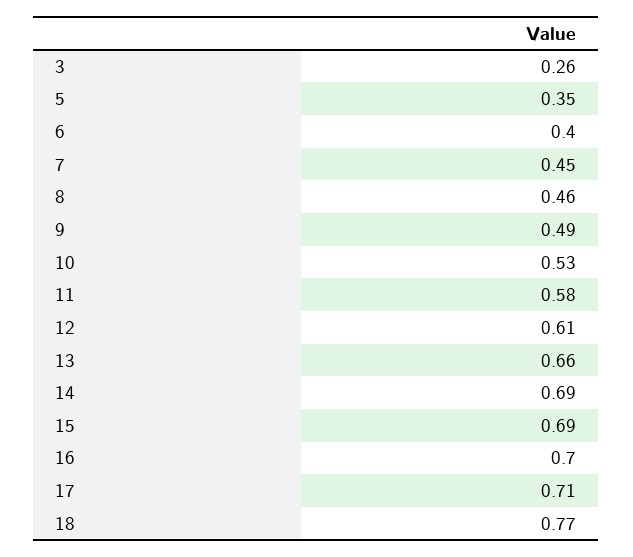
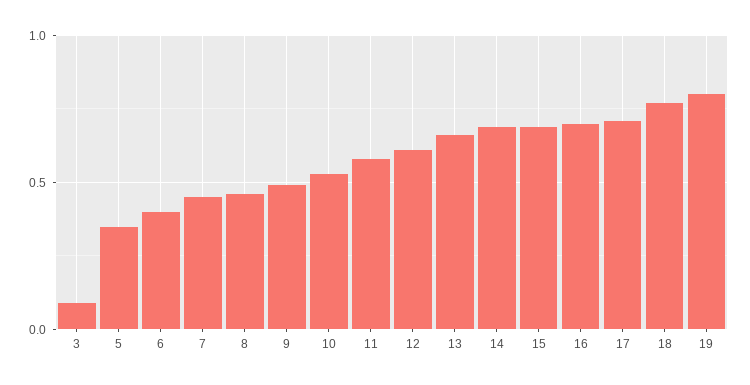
3: 0.26 -> 0.1
19: none -> 0.8

